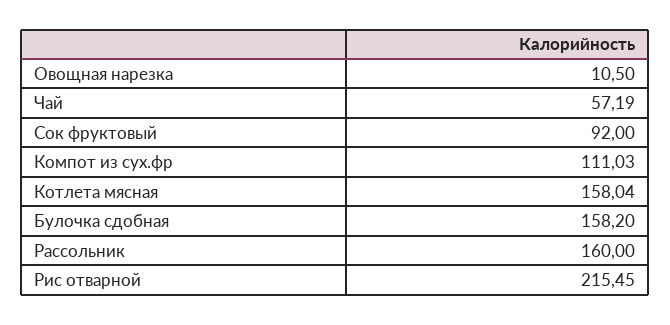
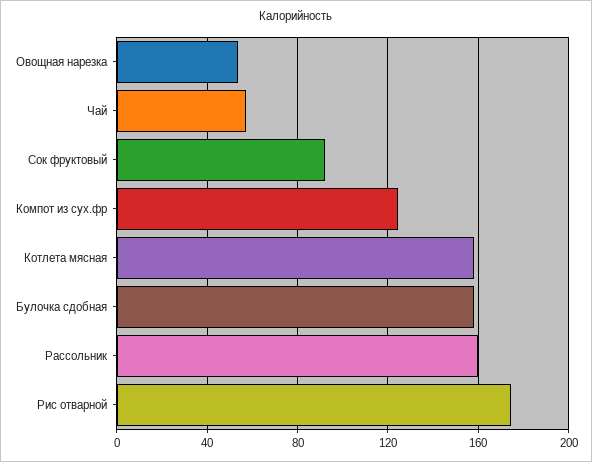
Овощная нарезка: 10.5 -> 55
Компот из сух.фр: 111.03 -> 125
Рис отварной: 215.45 -> 175

